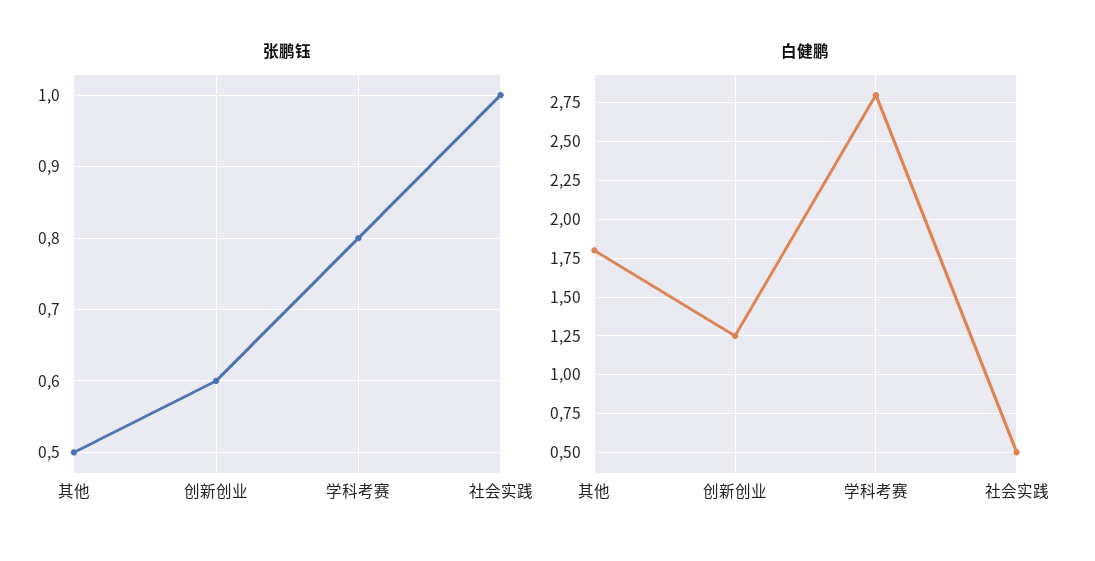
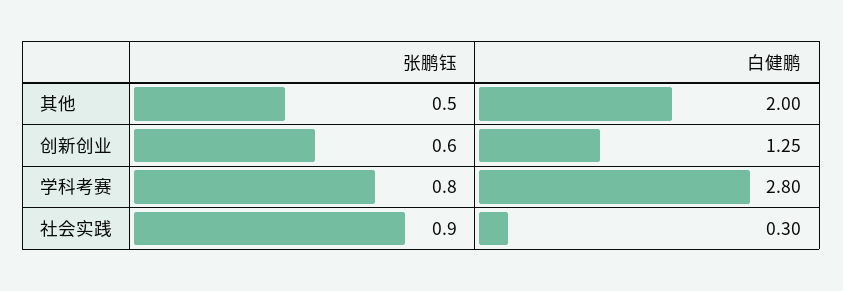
张鹏钰, 社会实践: 1 -> 0.9
白健鹏, 其他: 1.8 -> 2
白健鹏, 社会实践: 0.5 -> 0.3

